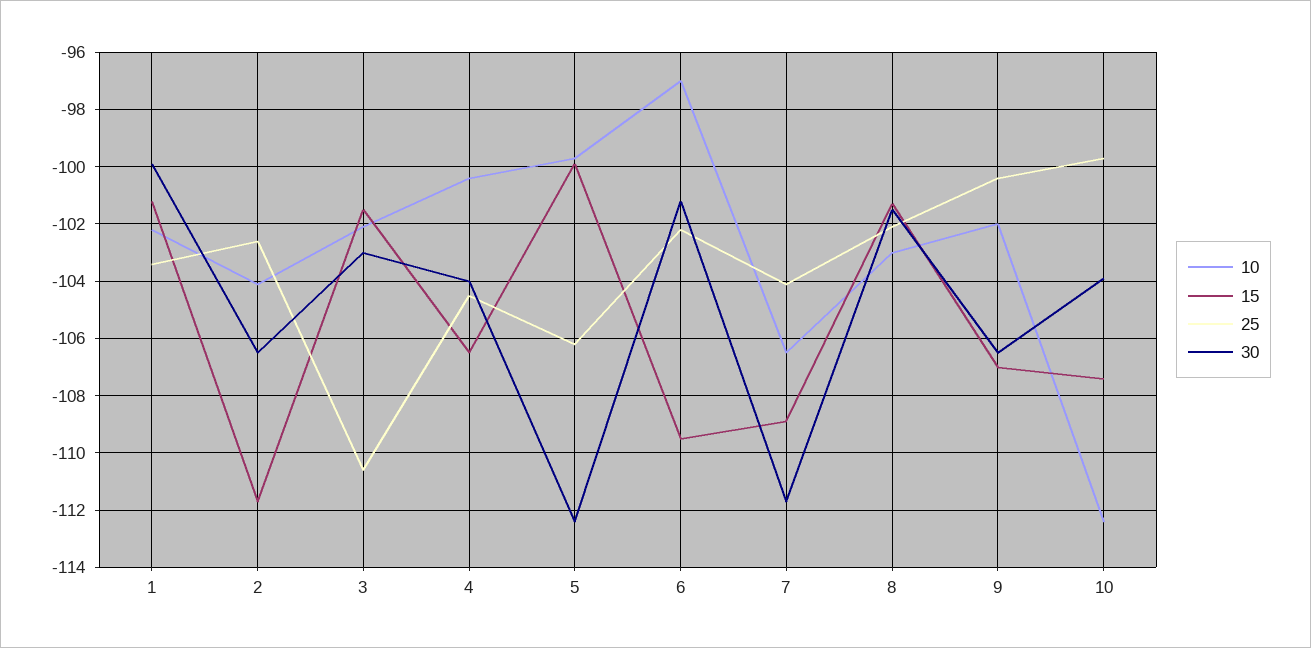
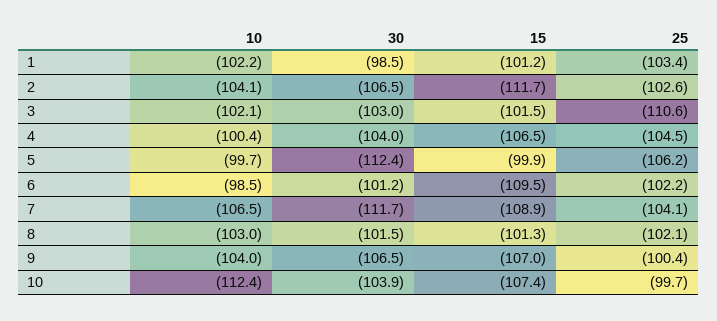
30, 1: -100 -> -98.5
10, 6: -97 -> -98.5
10, 9: -102 -> -104

